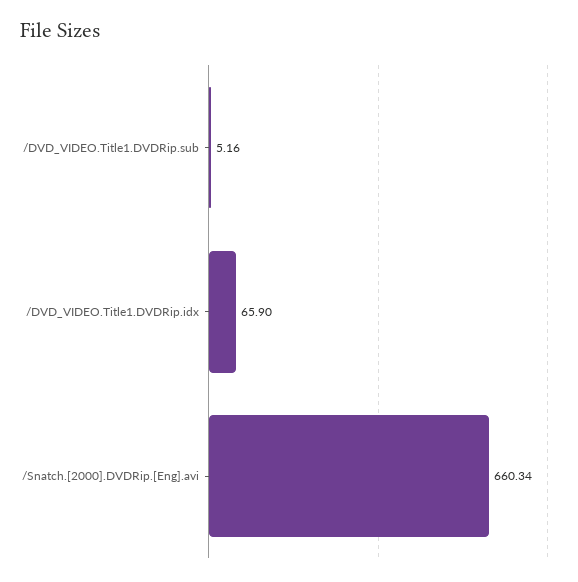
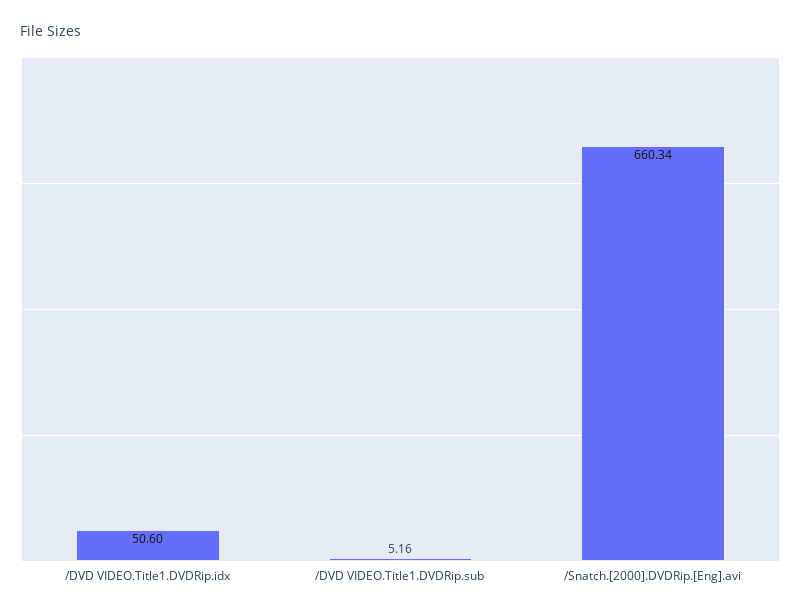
/DVD_VIDEO.Title1.DVDRip.idx: 65.9 -> 50.6

